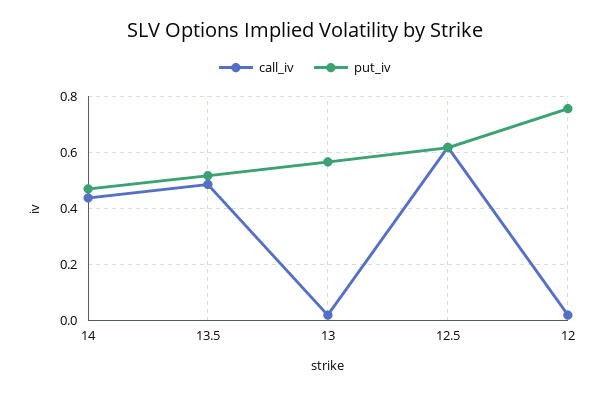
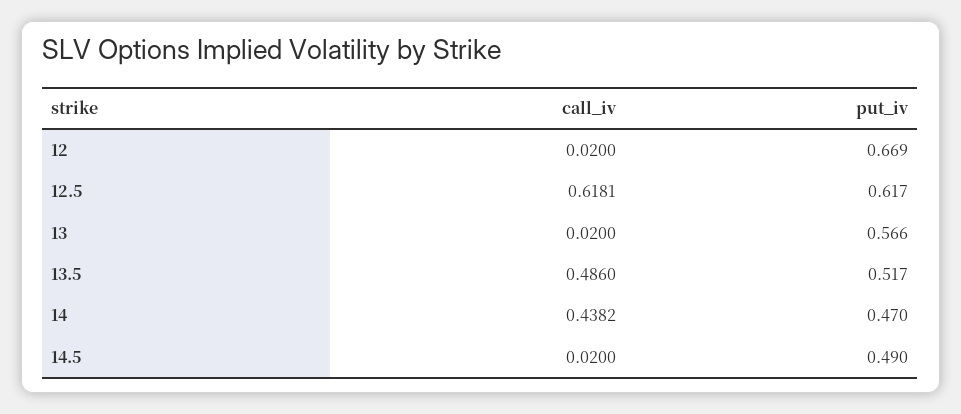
put_iv, 12: 0.75 -> 0.669
call_iv, 14.5: none -> 0.02
put_iv, 14.5: none -> 0.49

